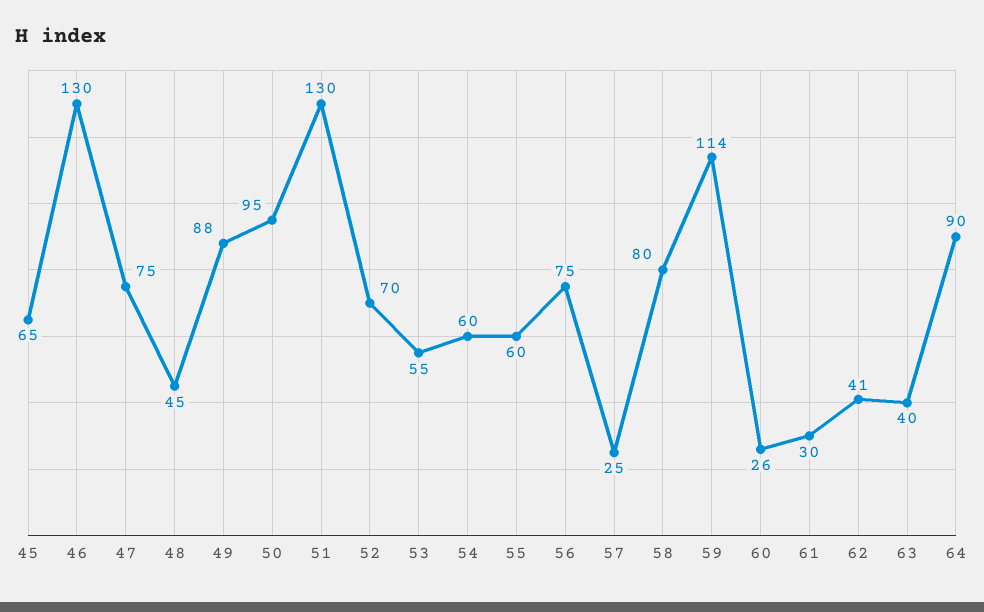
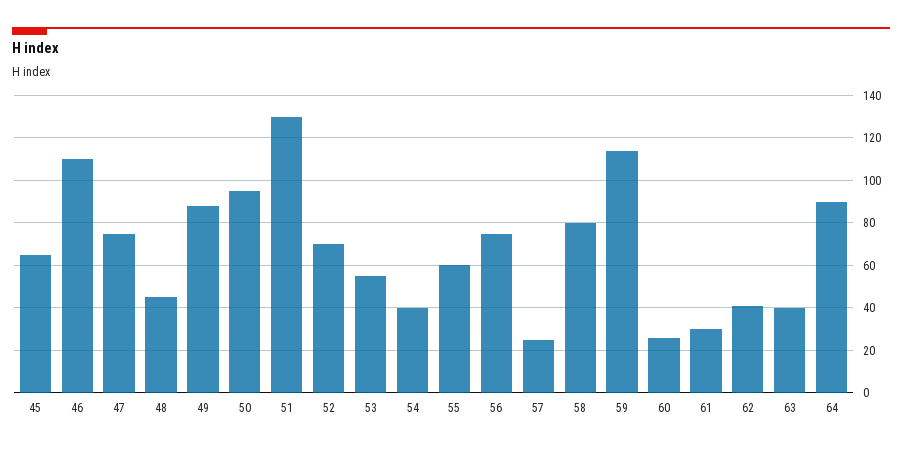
46: 130 -> 110
54: 60 -> 40

